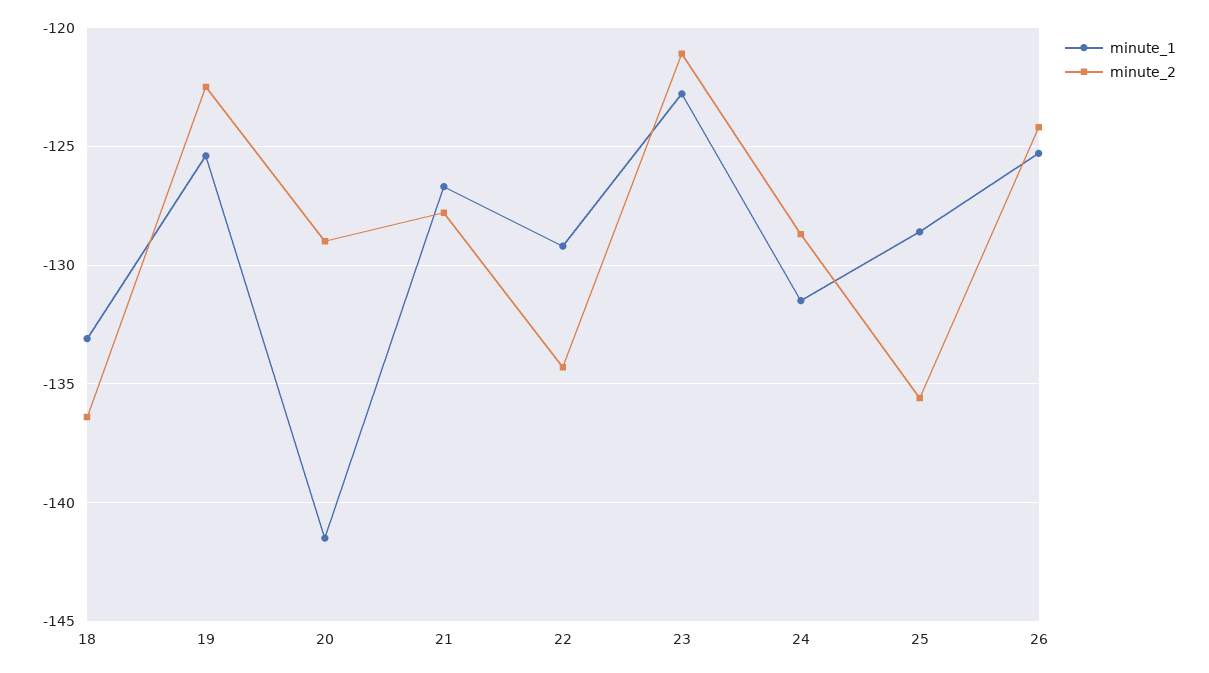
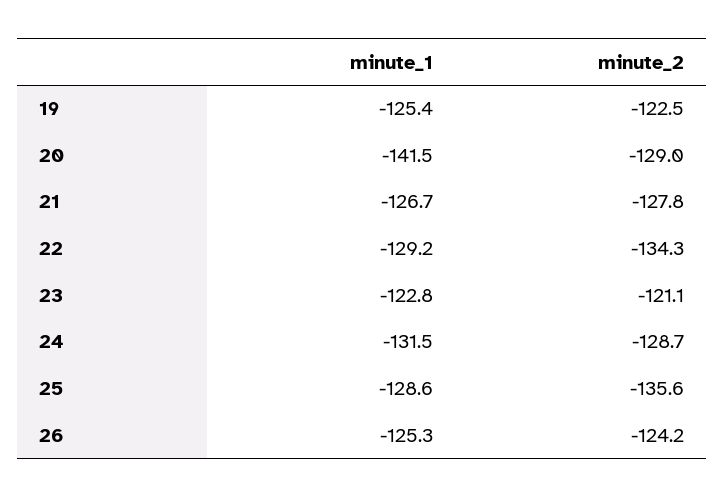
minute_1, 18: -133 -> none
minute_2, 18: -136.5 -> none

